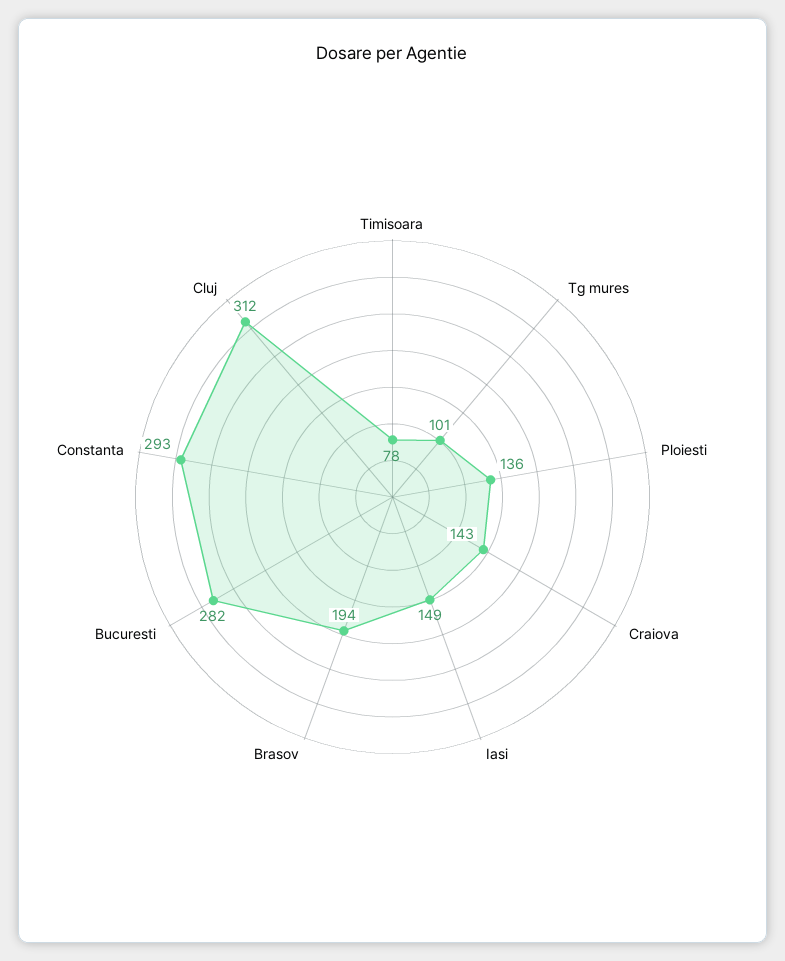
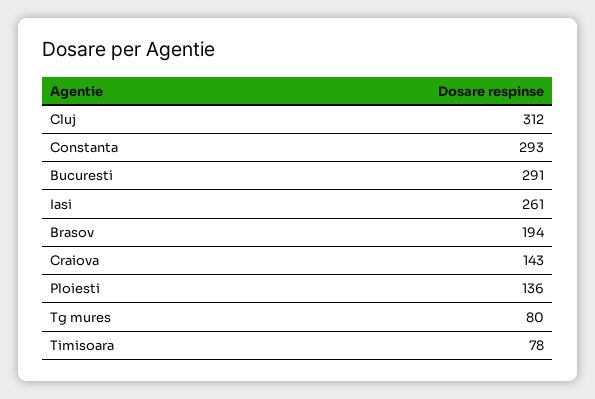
Tg mures: 101 -> 80
Iasi: 149 -> 261
Bucuresti: 282 -> 291

